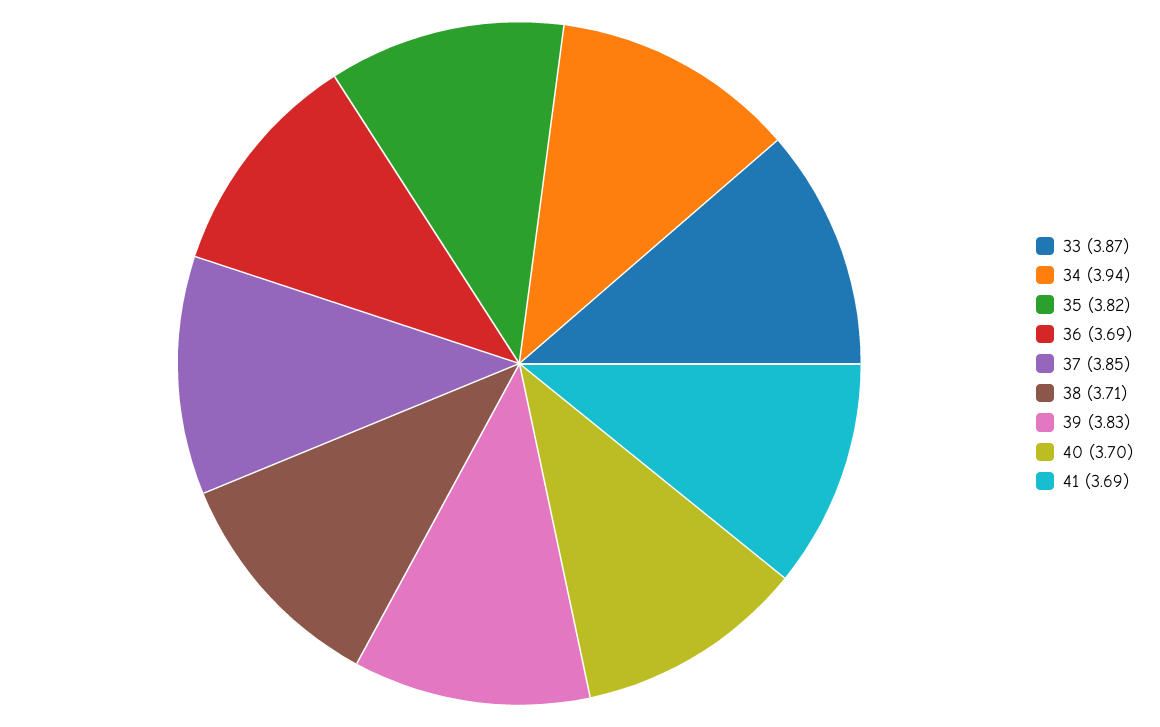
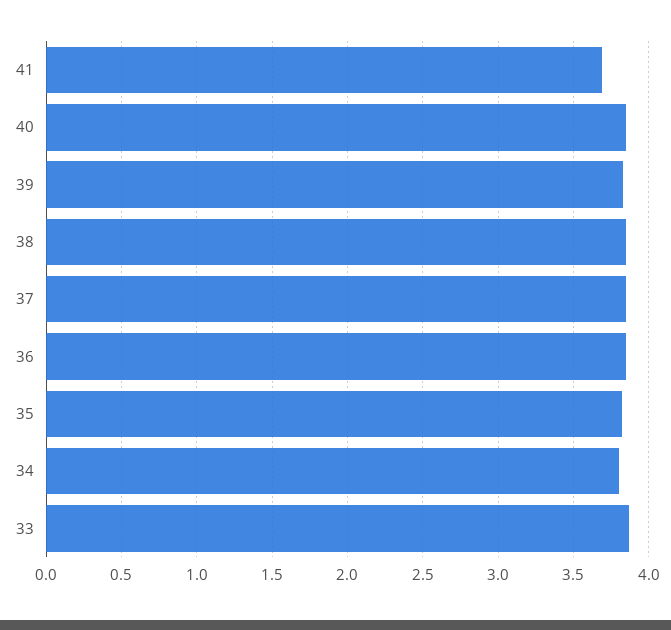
34: 3.94 -> 3.8
36: 3.69 -> 3.85
38: 3.71 -> 3.85
40: 3.7 -> 3.85

